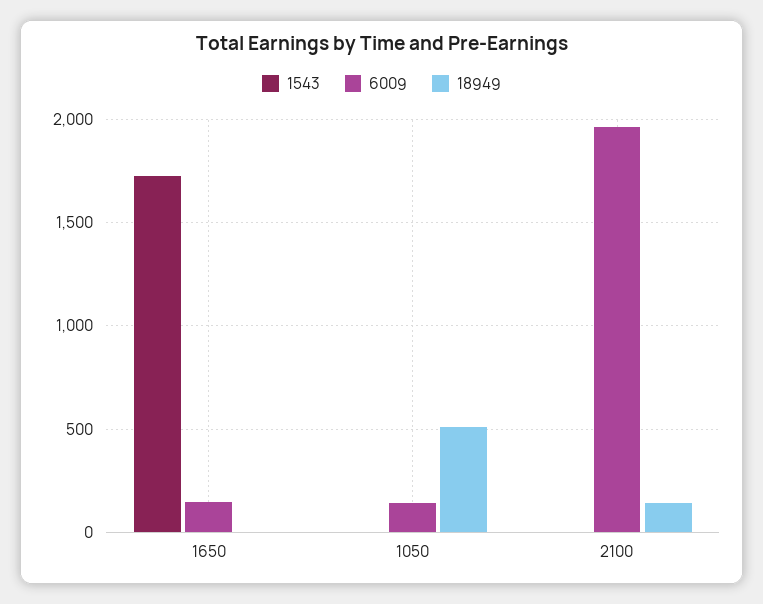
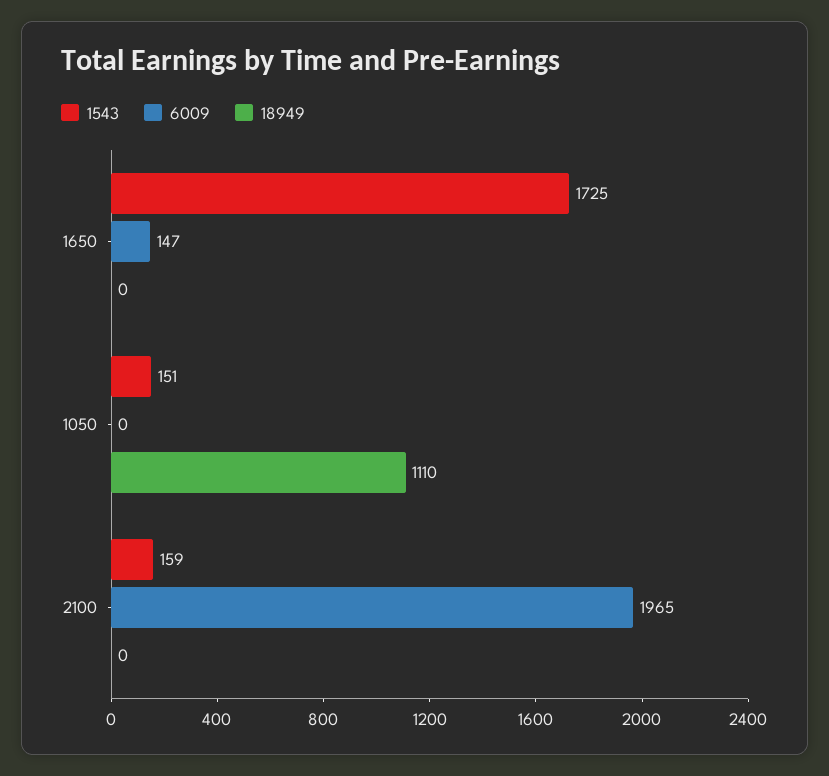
1543, 1050: 0 -> 151
6009, 1050: 150 -> 0
18949, 1050: 500 -> 1110
1543, 2100: 0 -> 159
18949, 2100: 150 -> 0

